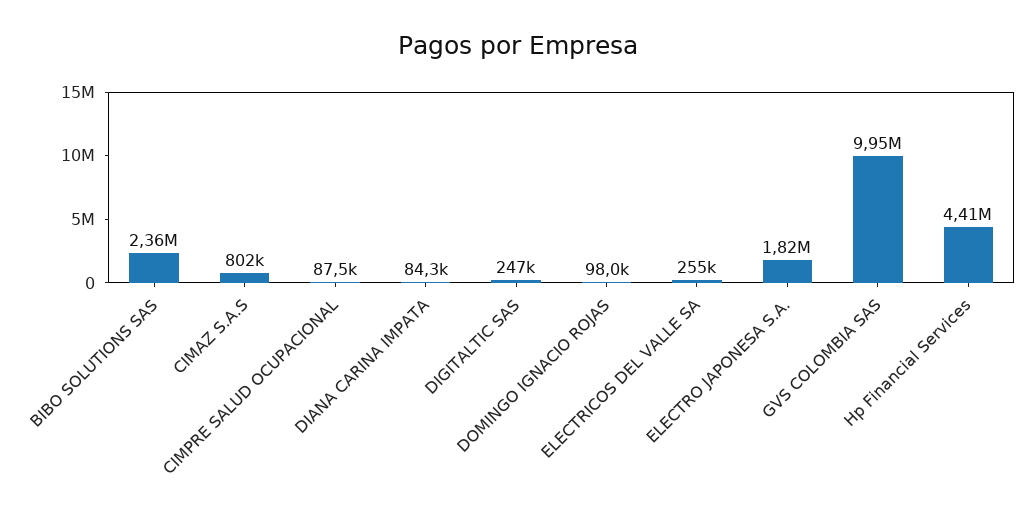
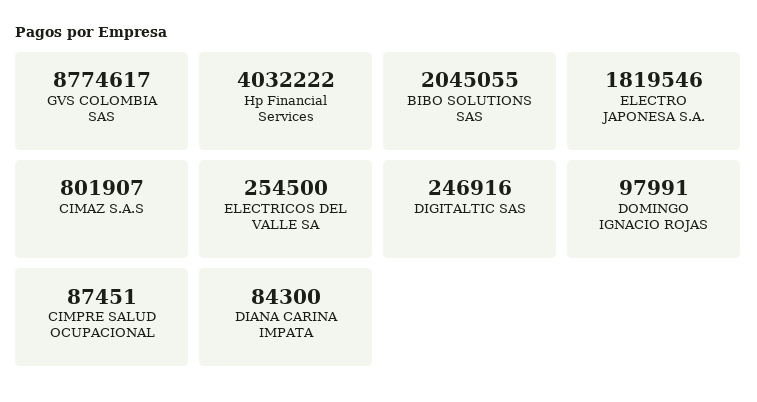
BIBO SOLUTIONS SAS: 2360000 -> 2045055
GVS COLOMBIA SAS: 9950000 -> 8774617
Hp Financial Services: 4410000 -> 4032222

